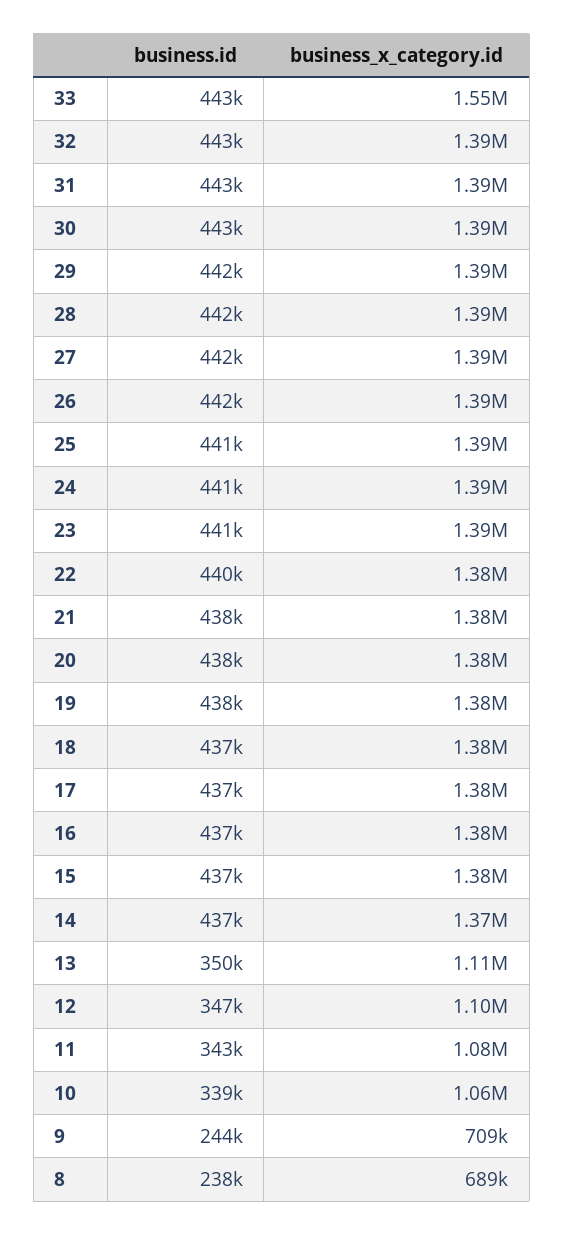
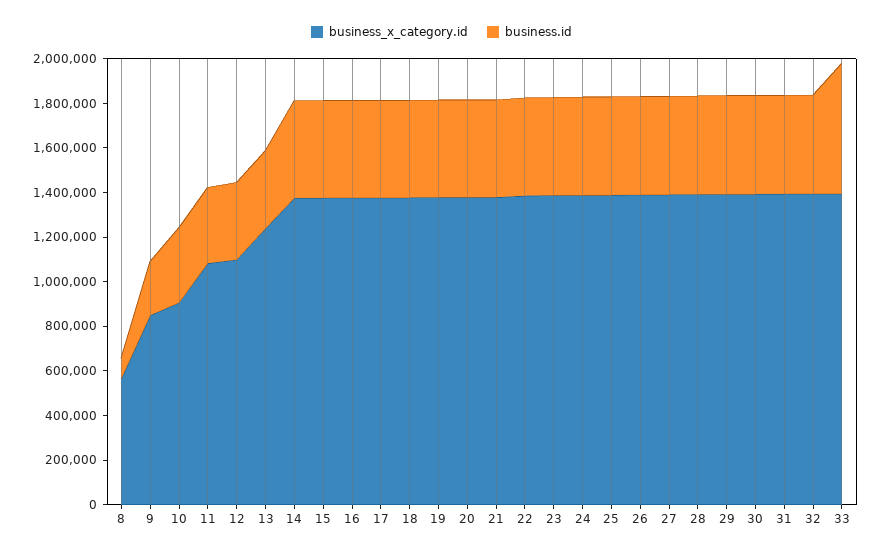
business.id, 33: 443000 -> 600000
business_x_category.id, 33: 1550000 -> 1400000
business_x_category.id, 13: 1110000 -> 1250000
business_x_category.id, 10: 1060000 -> 900000
business_x_category.id, 9: 709000 -> 850000
business.id, 8: 238000 -> 100000
business_x_category.id, 8: 689000 -> 550000

